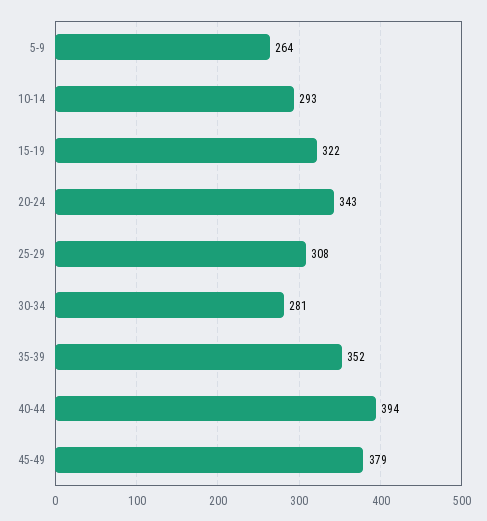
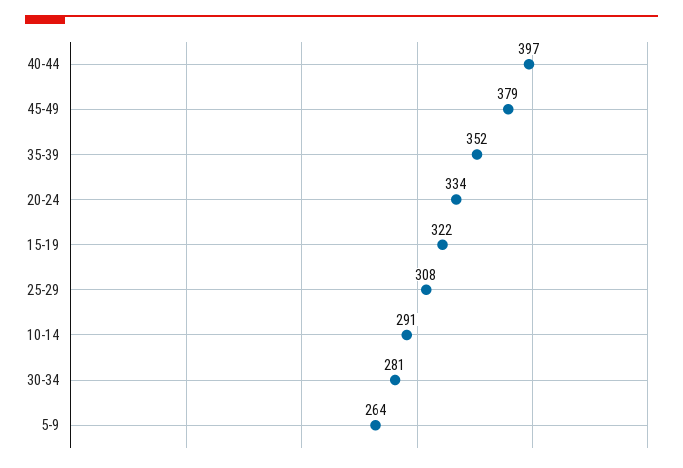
10-14: 293 -> 291
20-24: 343 -> 334
40-44: 394 -> 397

